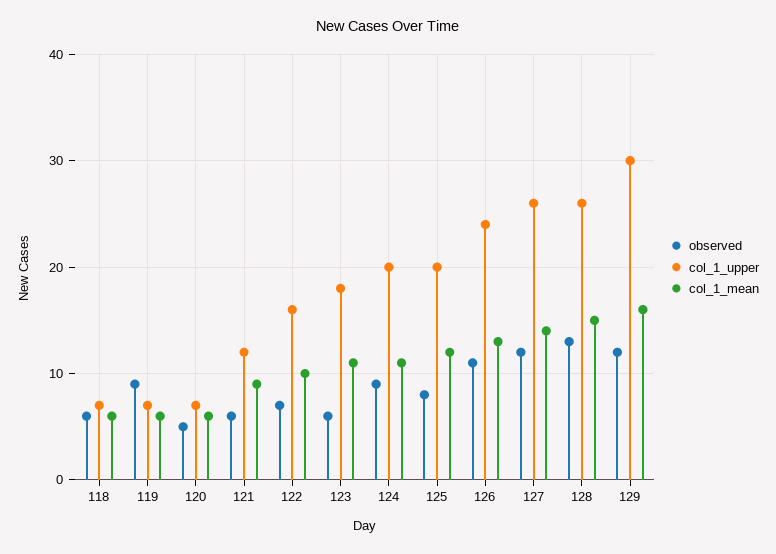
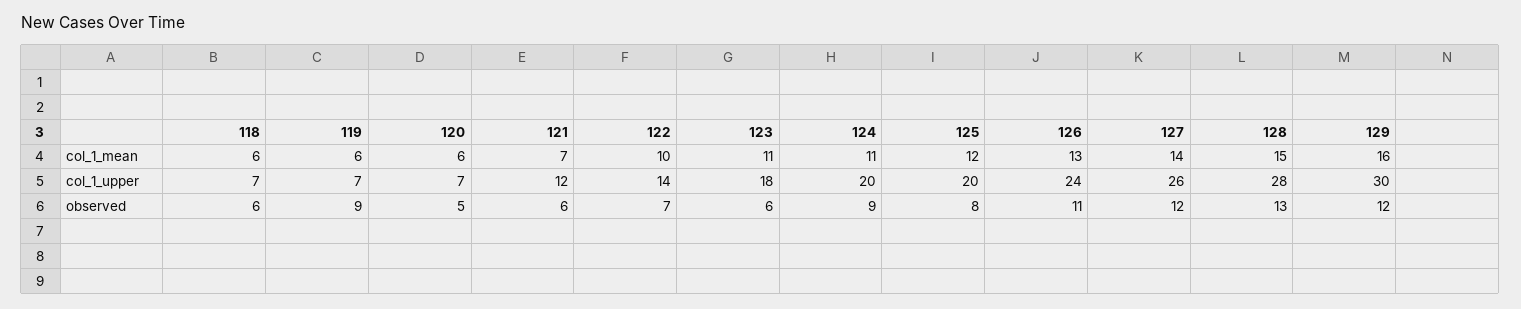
col_1_mean, 121: 9 -> 7
col_1_upper, 122: 16 -> 14
col_1_upper, 128: 26 -> 28

